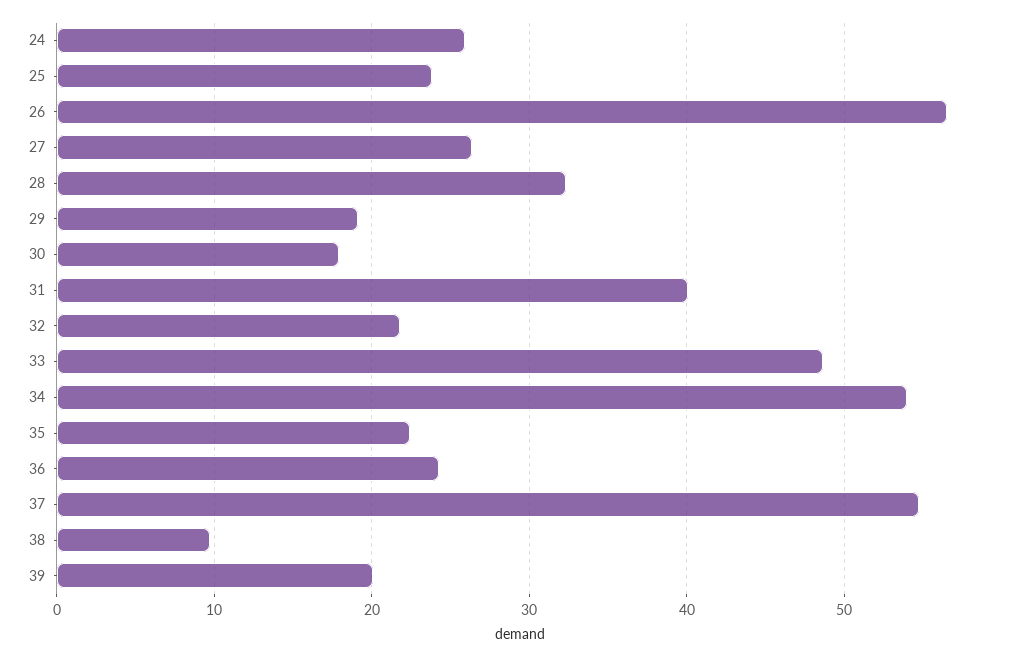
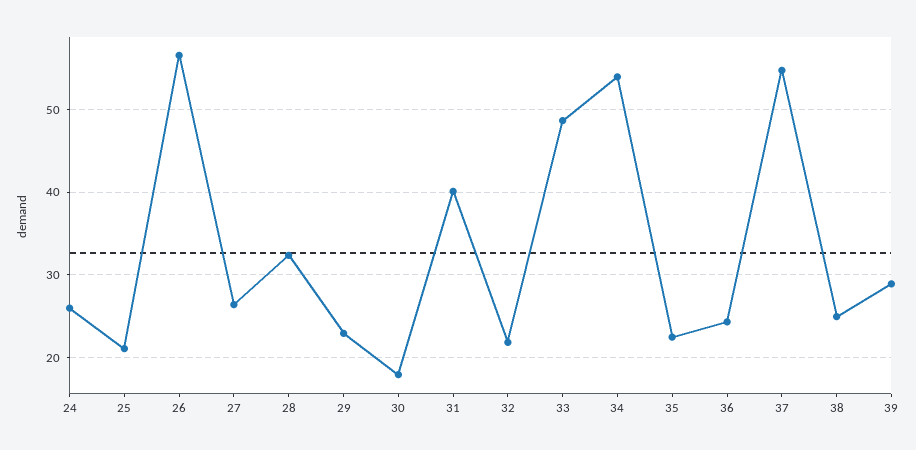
25: 24 -> 21
29: 19 -> 23
38: 10 -> 25
39: 20 -> 29

